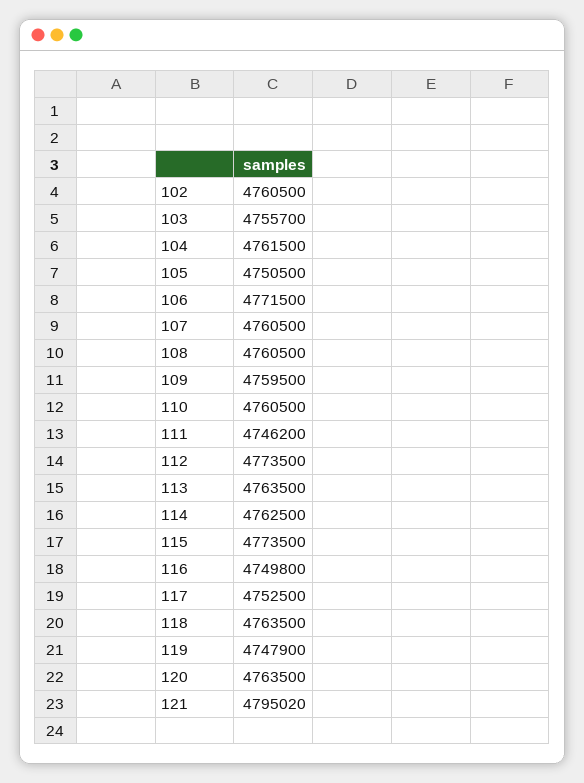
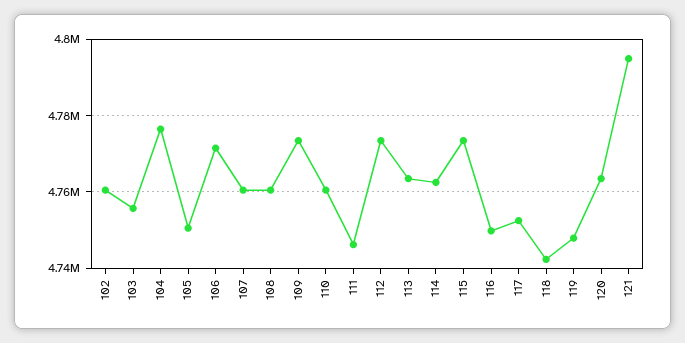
104: 4761500 -> 4776000
109: 4759500 -> 4774000
118: 4763500 -> 4742000

